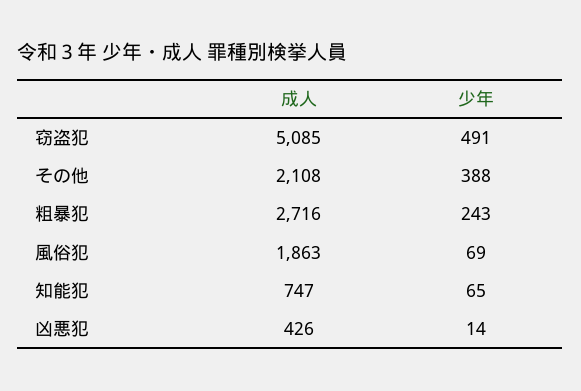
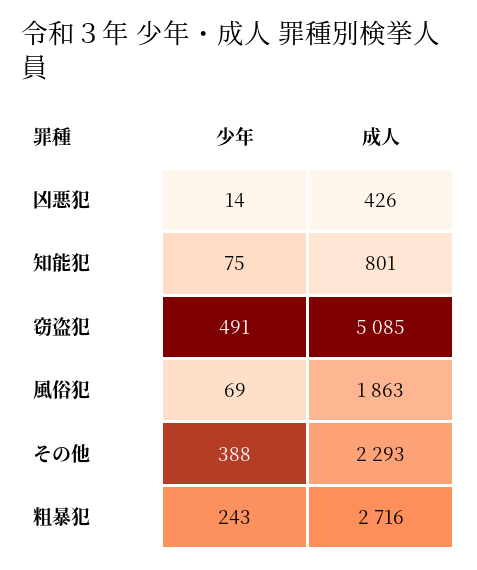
成人, その他: 2108 -> 2293
成人, 知能犯: 747 -> 801
少年, 知能犯: 65 -> 75

